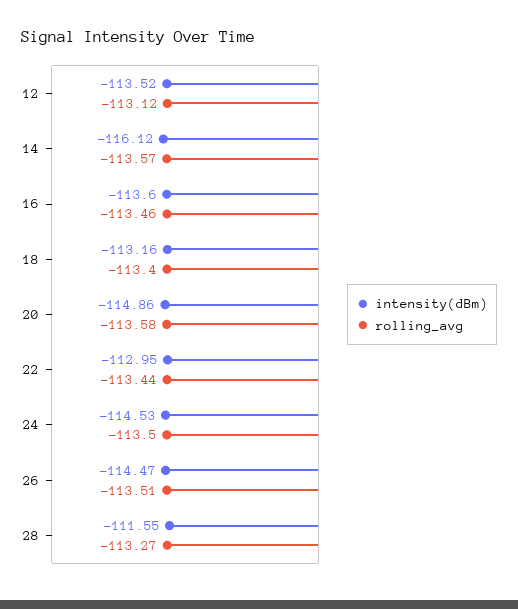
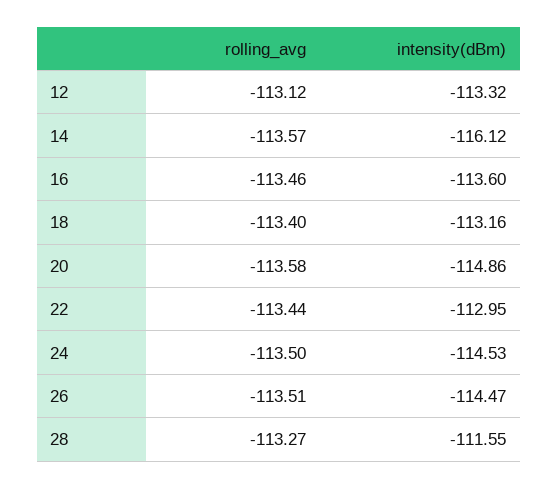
intensity(dBm), 12: -113.52 -> -113.32

